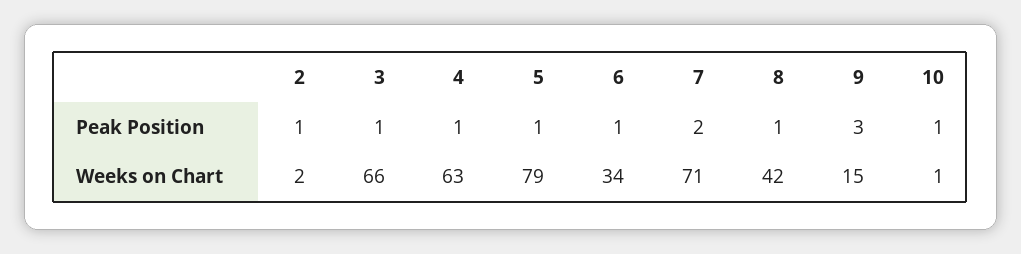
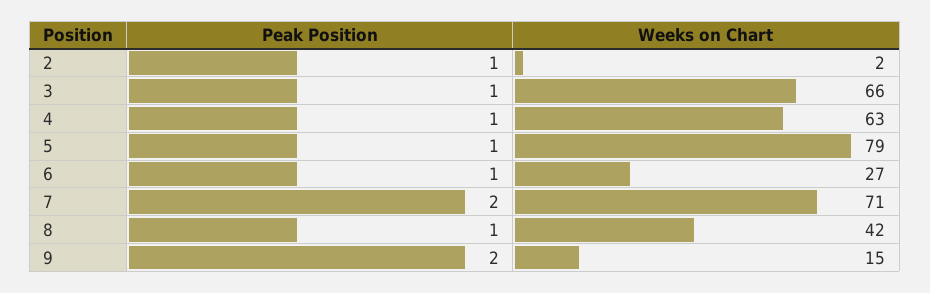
9, Peak Position: 3 -> 2
10, Peak Position: 1 -> none
6, Weeks on Chart: 34 -> 27
10, Weeks on Chart: 1 -> none

